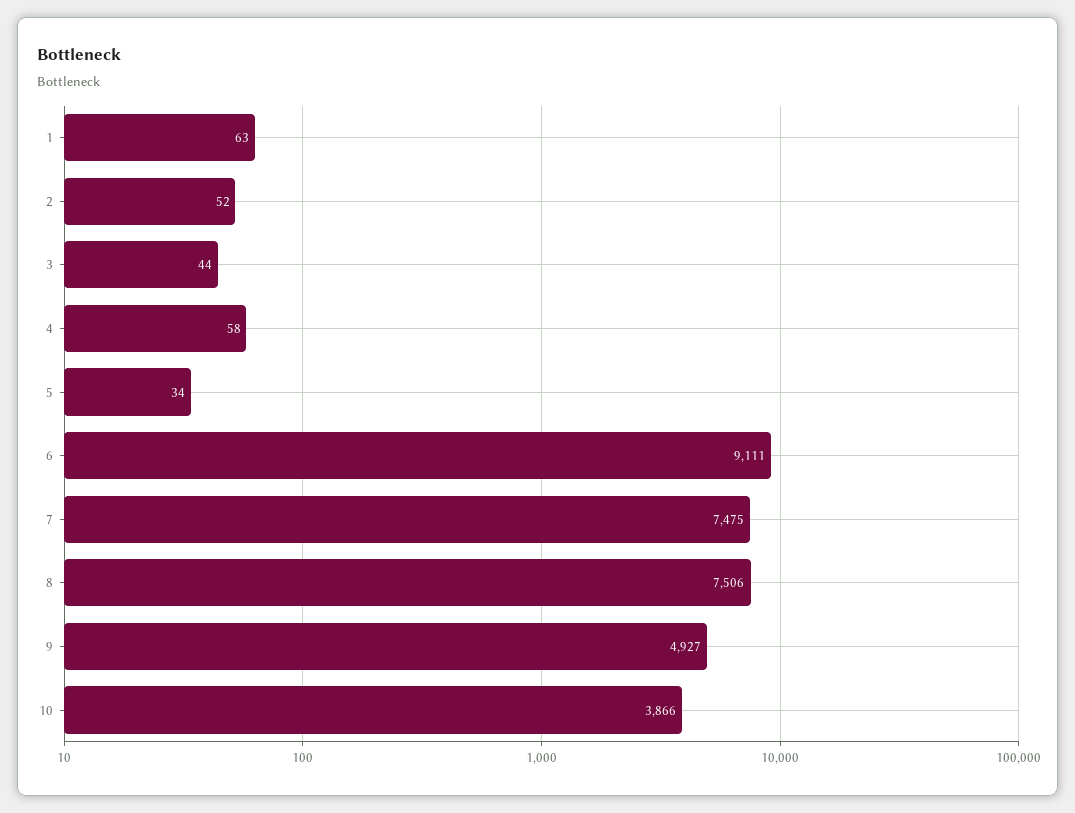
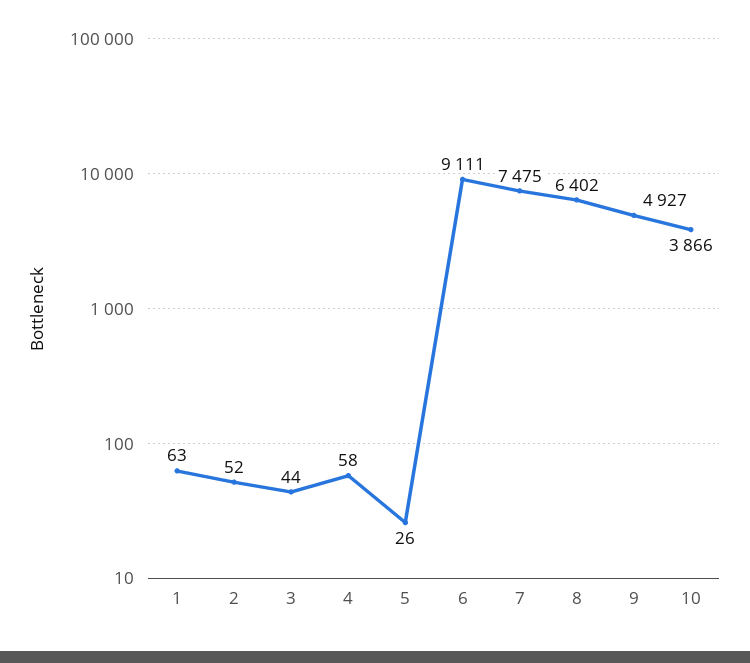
5: 34 -> 26
8: 7506 -> 6402

